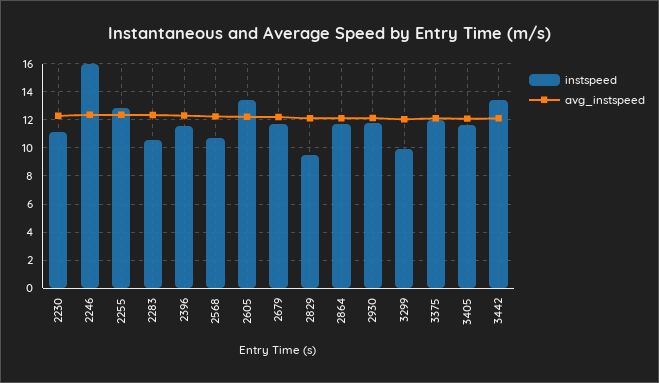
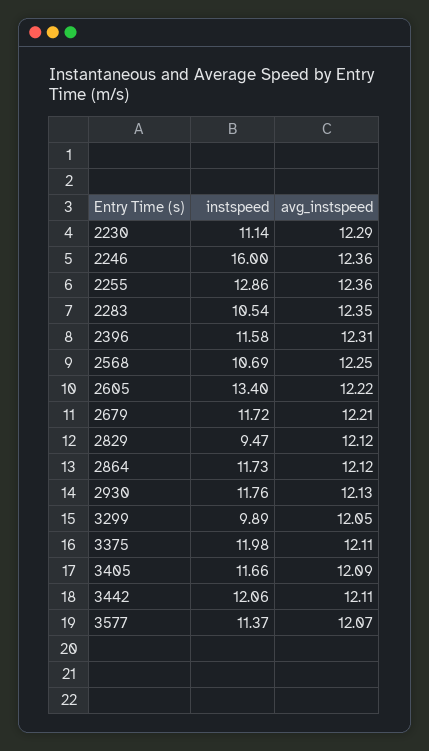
instspeed, 3442: 13.5 -> 12.06
instspeed, 3577: none -> 11.37
avg_instspeed, 3577: none -> 12.07

